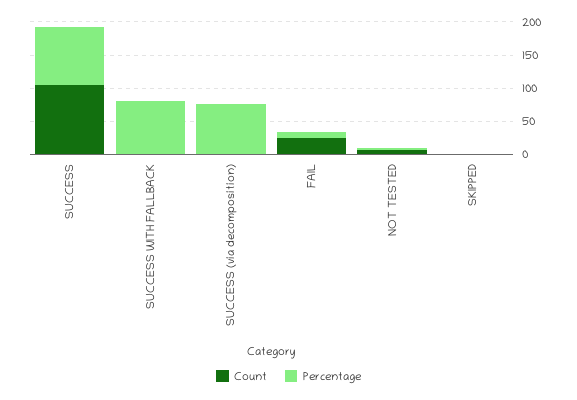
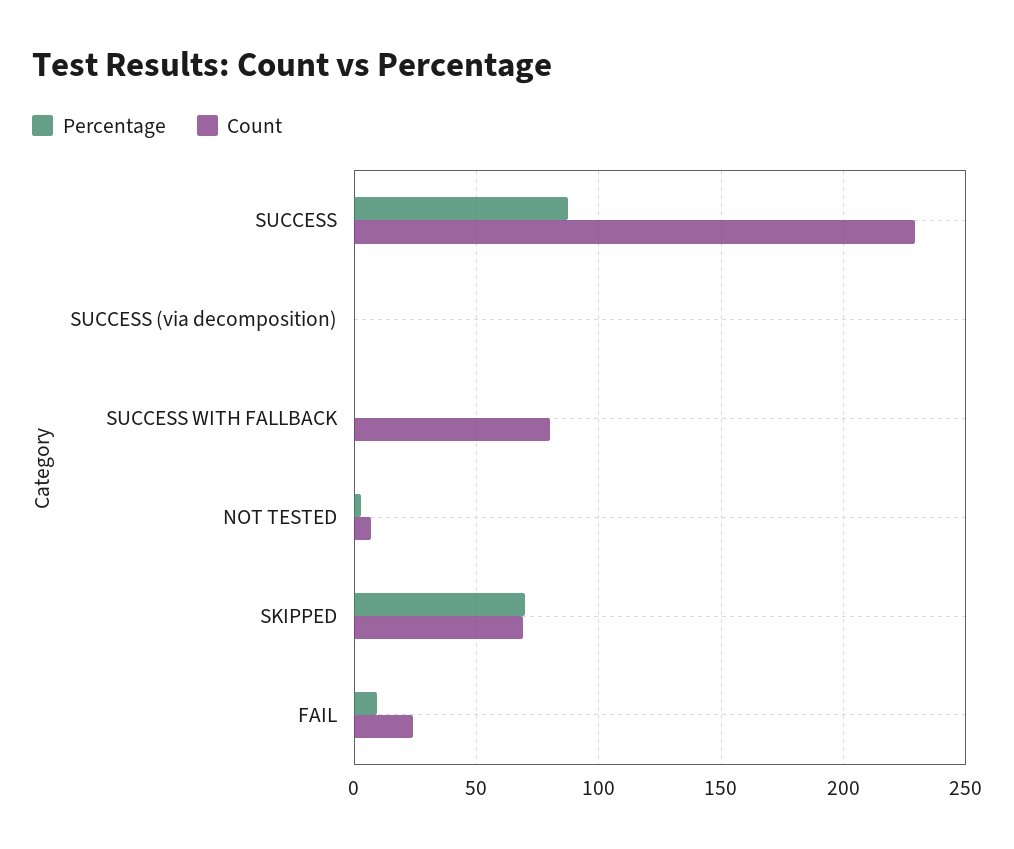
Count, SUCCESS: 100 -> 230
Count, SUCCESS WITH FALLBACK: 0 -> 80
Percentage, SUCCESS WITH FALLBACK: 75 -> 0
Percentage, SUCCESS (via decomposition): 75 -> 0
Count, SKIPPED: 0 -> 70
Percentage, SKIPPED: 0 -> 70

